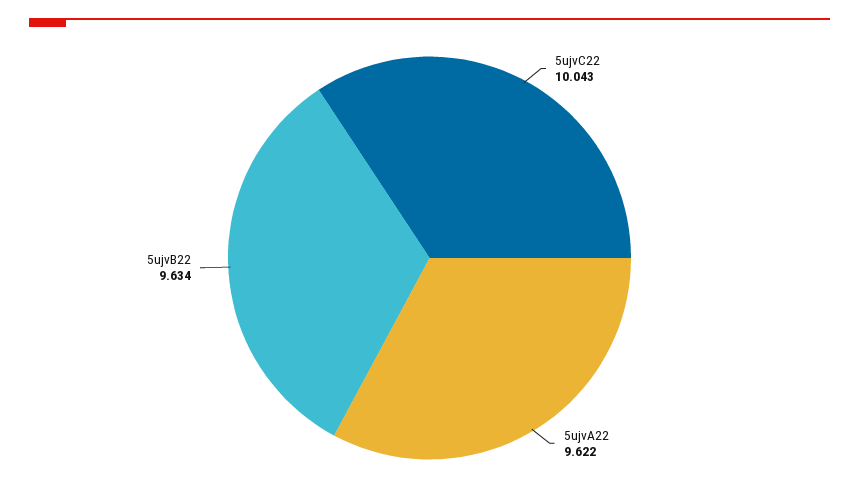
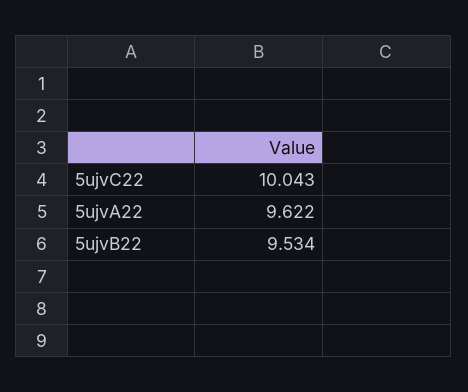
5ujvB22: 9.634 -> 9.534

